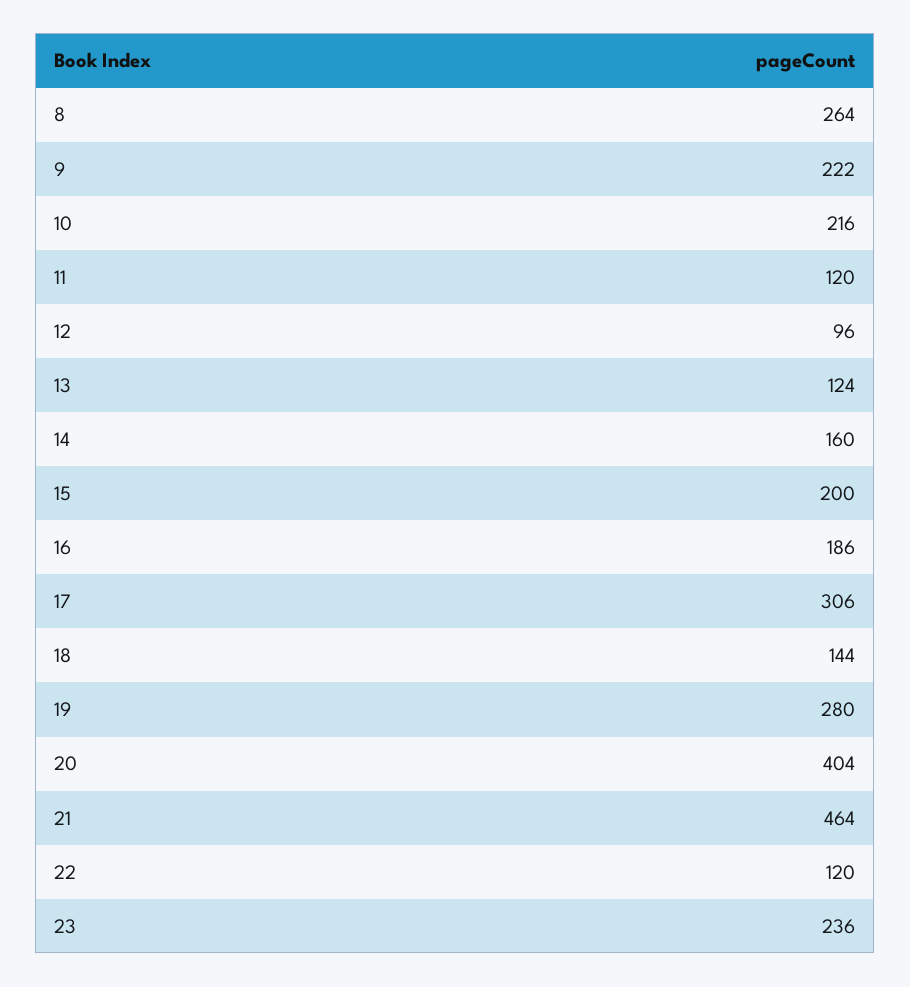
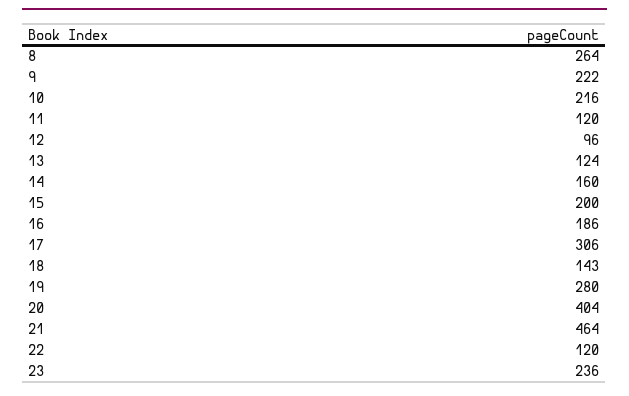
18: 144 -> 143

